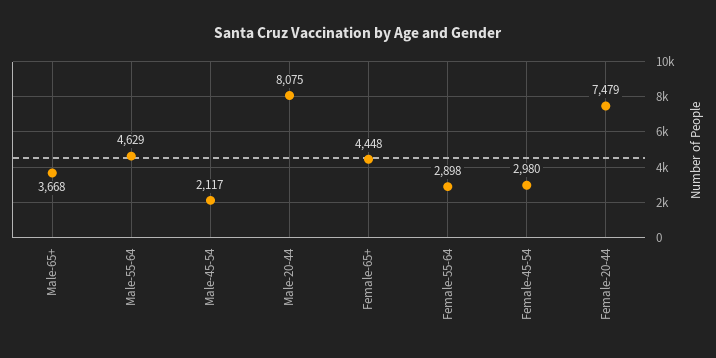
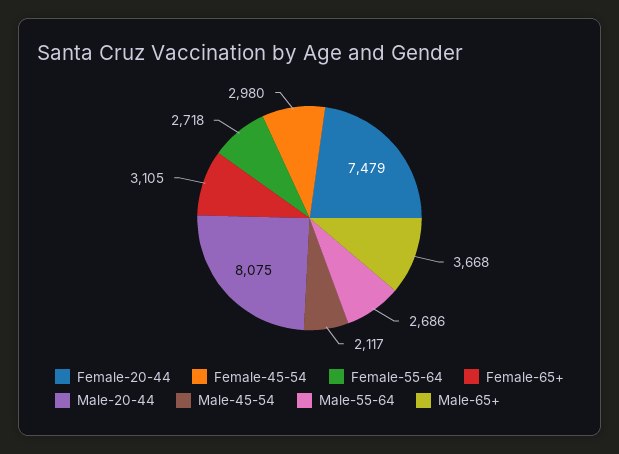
Male-55-64: 4629 -> 2686
Female-65+: 4448 -> 3105
Female-55-64: 2898 -> 2718

